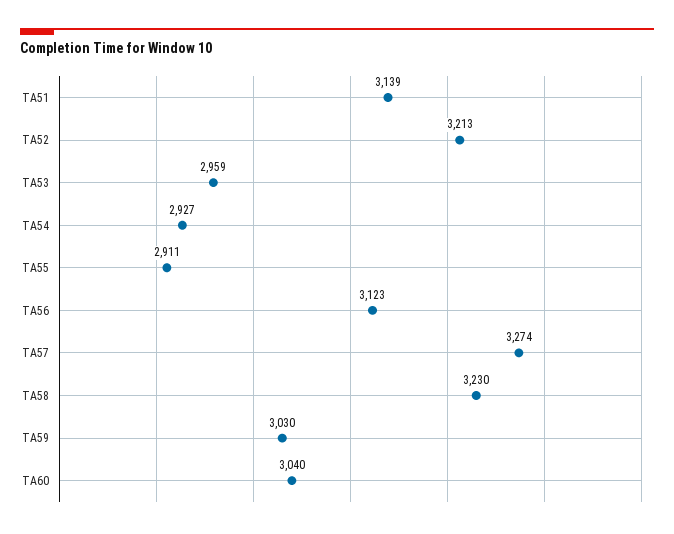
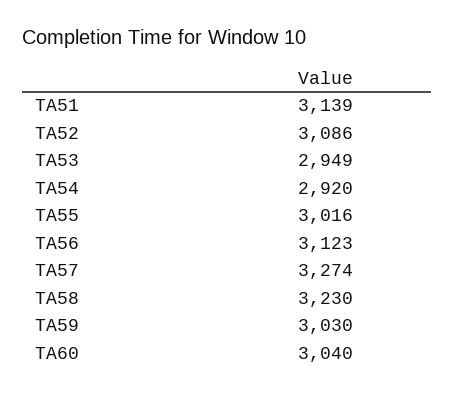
TA52: 3213 -> 3086
TA53: 2959 -> 2949
TA54: 2927 -> 2920
TA55: 2911 -> 3016

